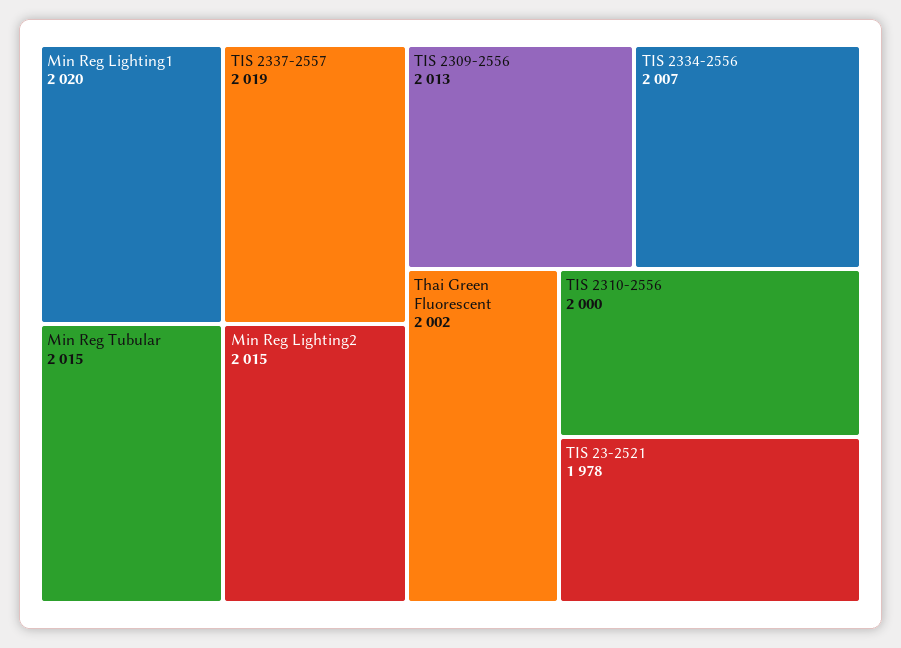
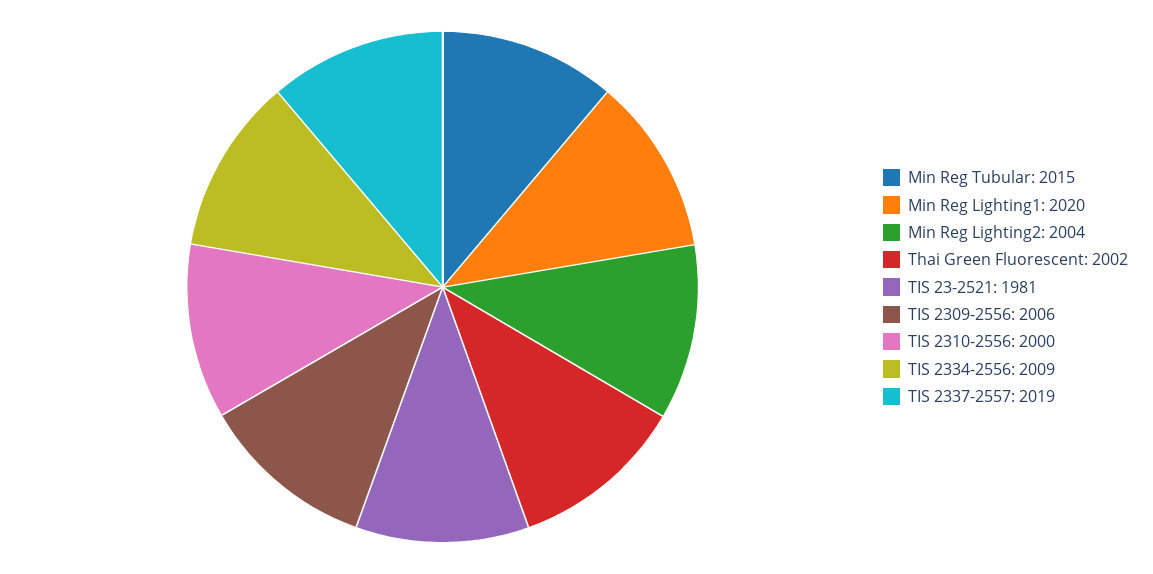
Min Reg Lighting2: 2015 -> 2004
TIS 2309-2556: 2013 -> 2006
TIS 2334-2556: 2007 -> 2009
TIS 23-2521: 1978 -> 1981

